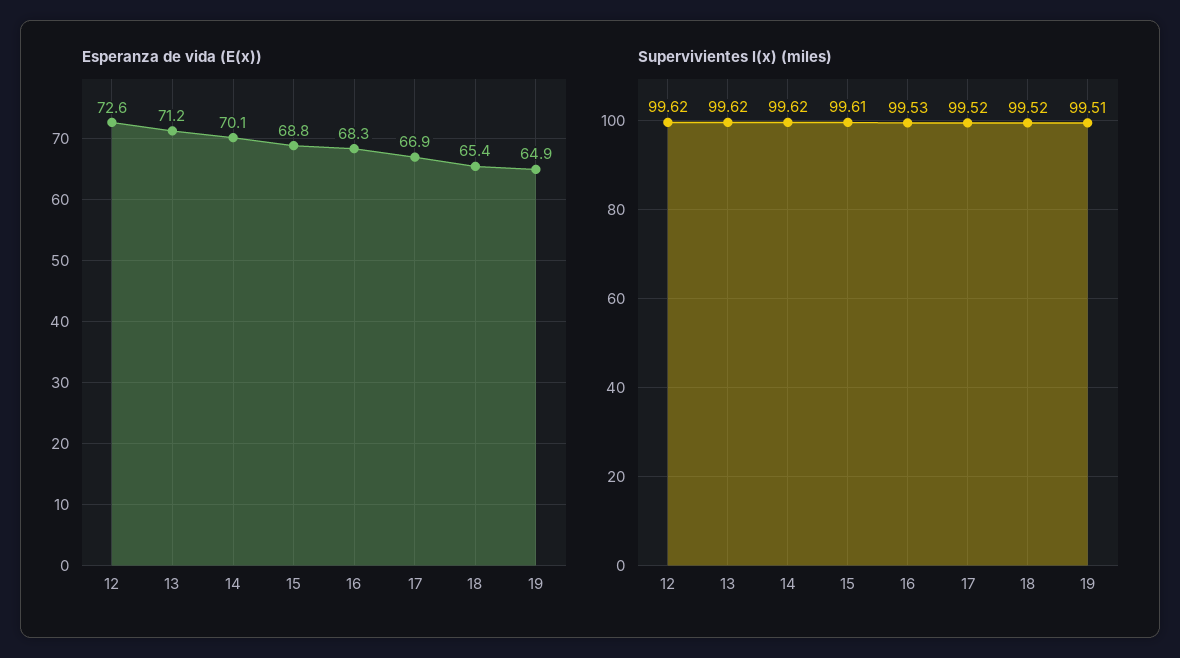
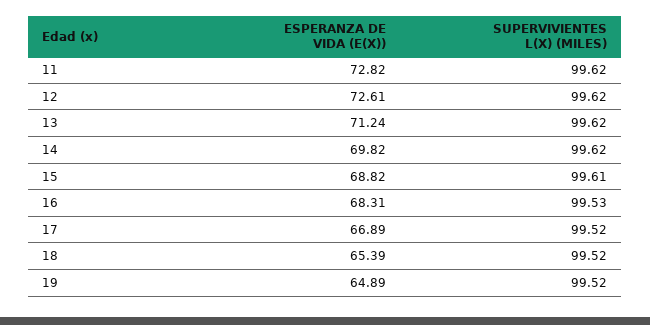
Esperanza de vida (E(x)), 14: 70.1 -> 69.82
Supervivientes l(x) (miles), 19: 99.51 -> 99.52
Esperanza de vida (E(x)), 11: none -> 72.82
Supervivientes l(x) (miles), 11: none -> 99.62

